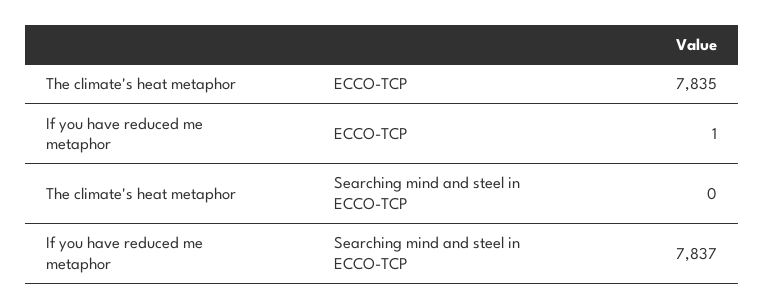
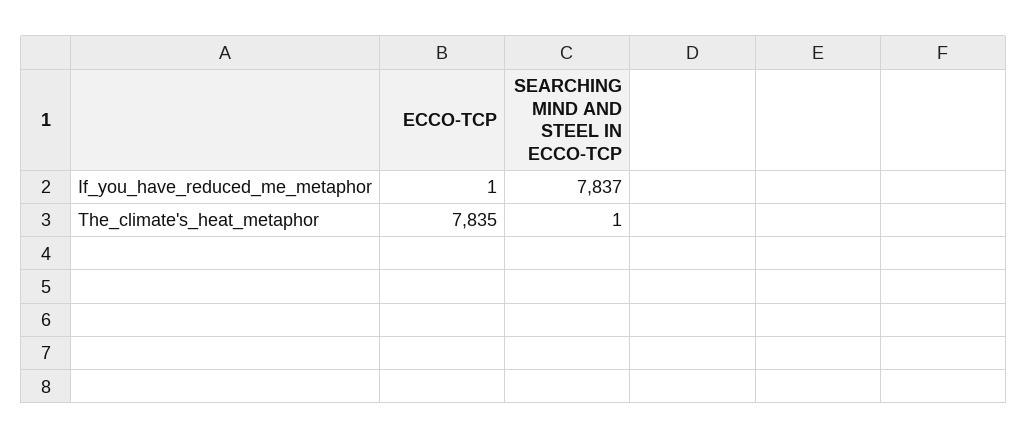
The climate's heat metaphor, Searching mind and steel in ECCO-TCP: 0 -> 1

